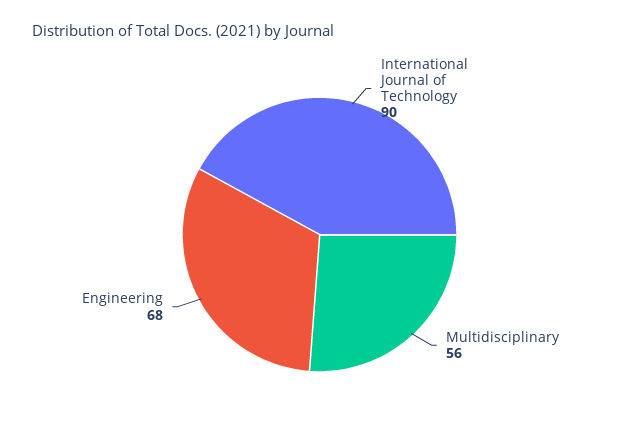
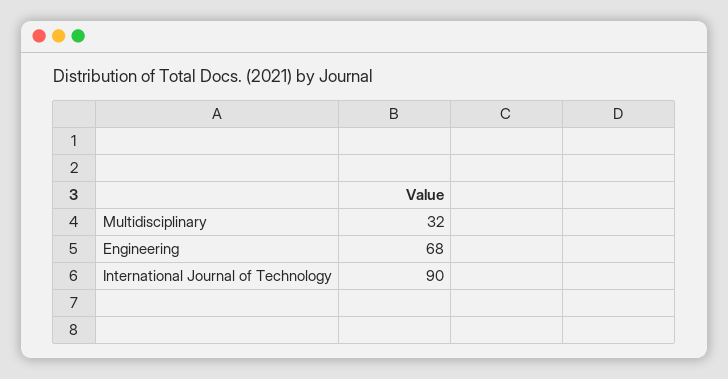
Multidisciplinary: 56 -> 32

